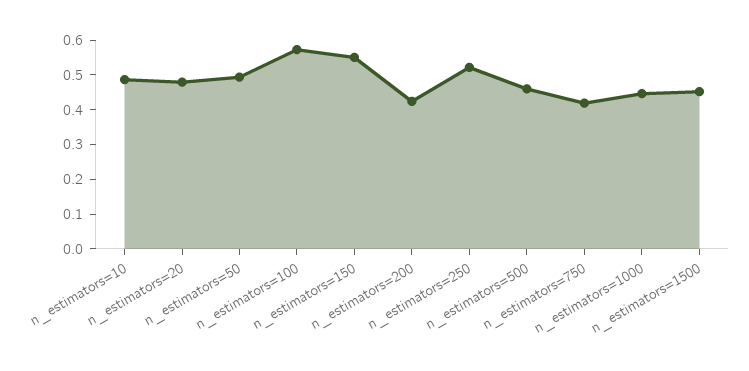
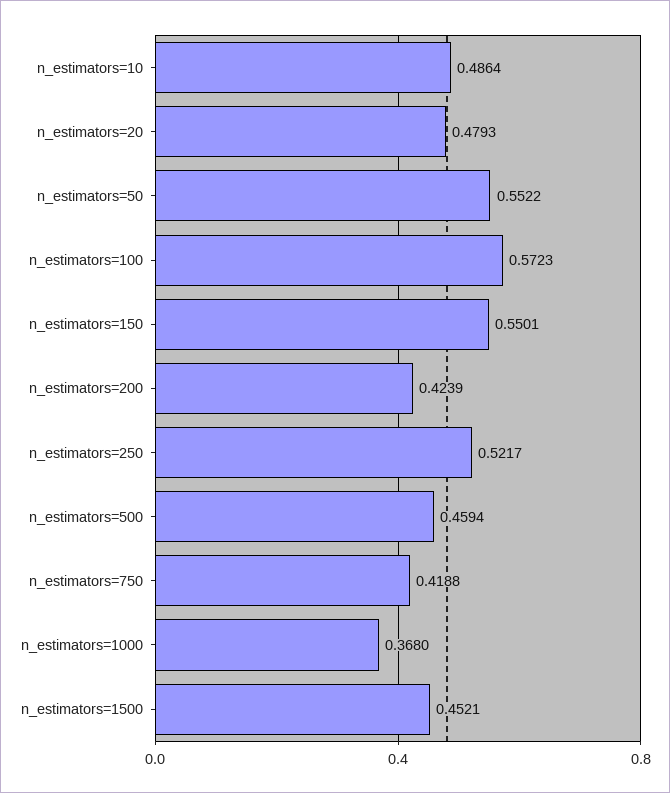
n_estimators=50: 0.5 -> 0.5522
n_estimators=1000: 0.45 -> 0.368

